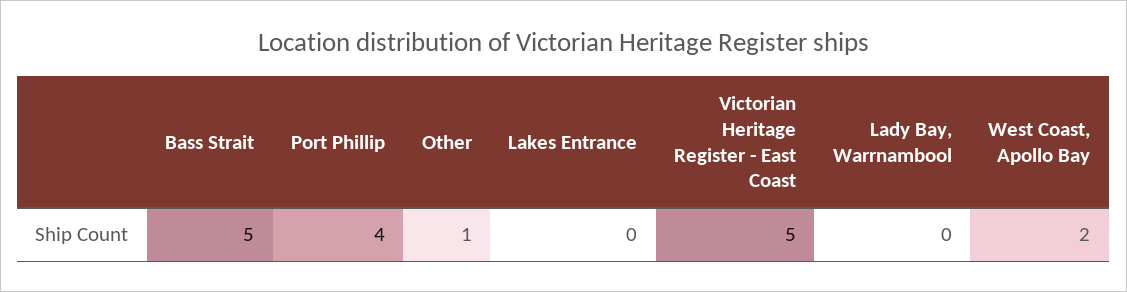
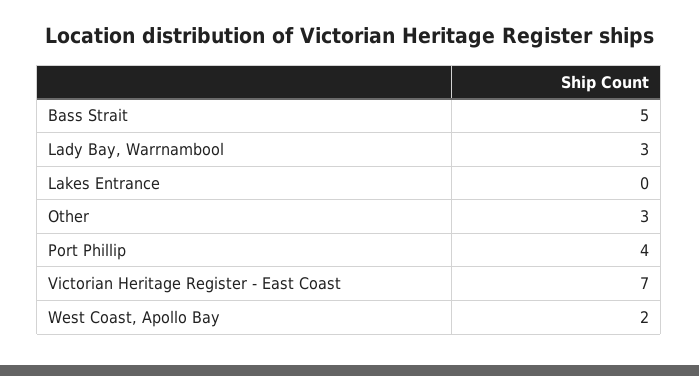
Other: 1 -> 3
Victorian Heritage Register - East Coast: 5 -> 7
Lady Bay, Warrnambool: 0 -> 3

